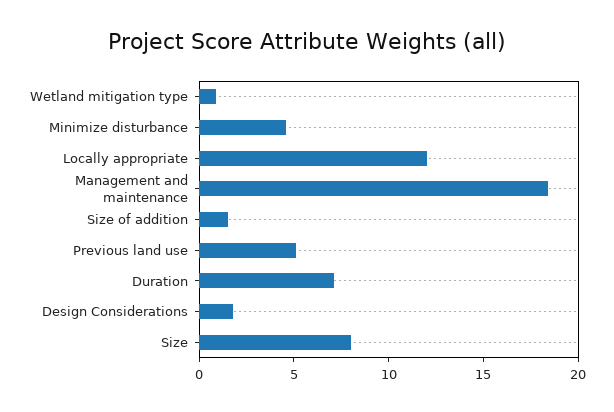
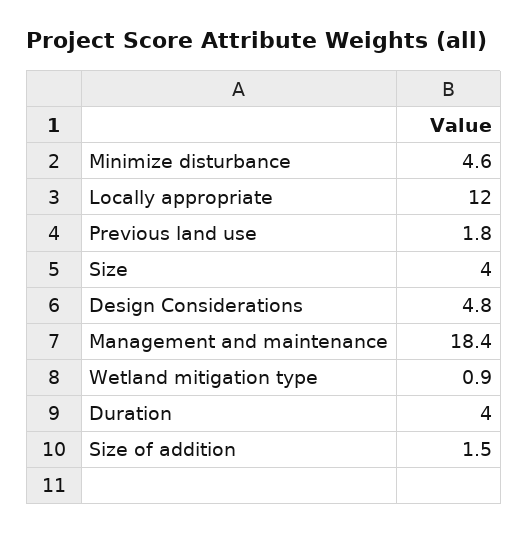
Previous land use: 5 -> 1.8
Duration: 7 -> 4
Design Considerations: 2 -> 4.8
Size: 8 -> 4

